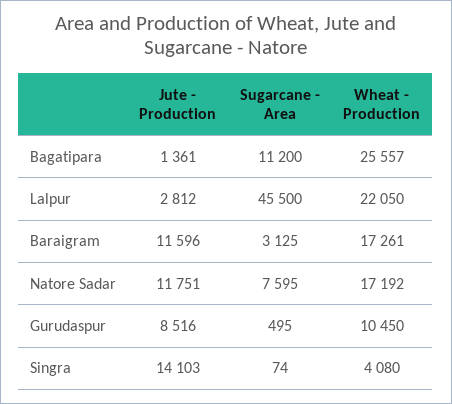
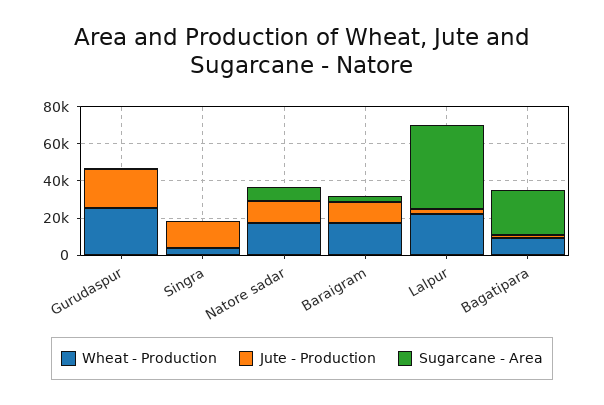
Sugarcane - Area, Bagatipara: 11200 -> 25000
Wheat - Production, Bagatipara: 25557 -> 10000
Jute - Production, Gurudaspur: 8516 -> 20000
Wheat - Production, Gurudaspur: 10450 -> 25000

